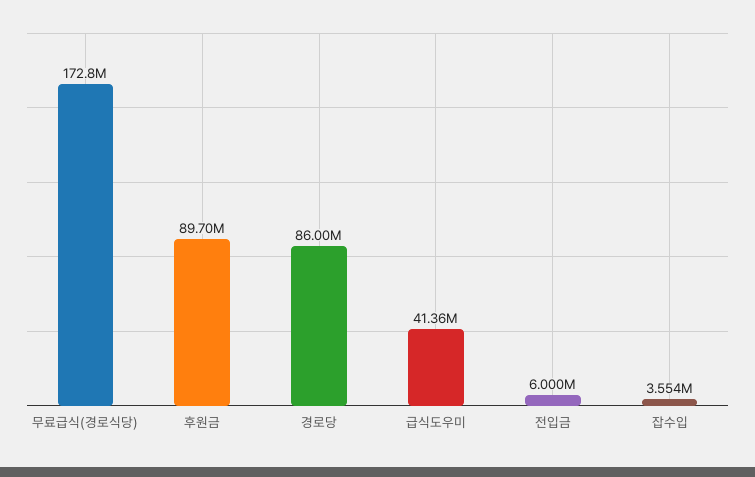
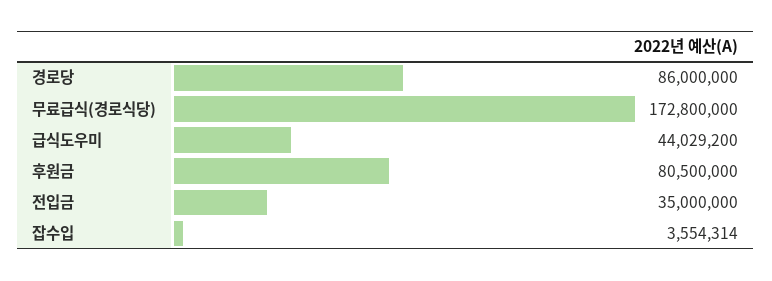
후원금: 89700000 -> 80500000
급식도우미: 41360000 -> 44029200
전입금: 6000000 -> 35000000

